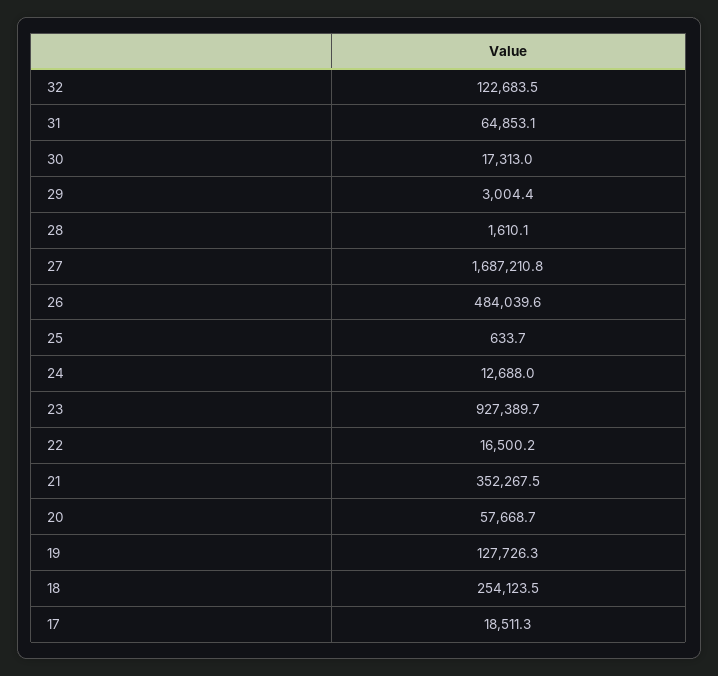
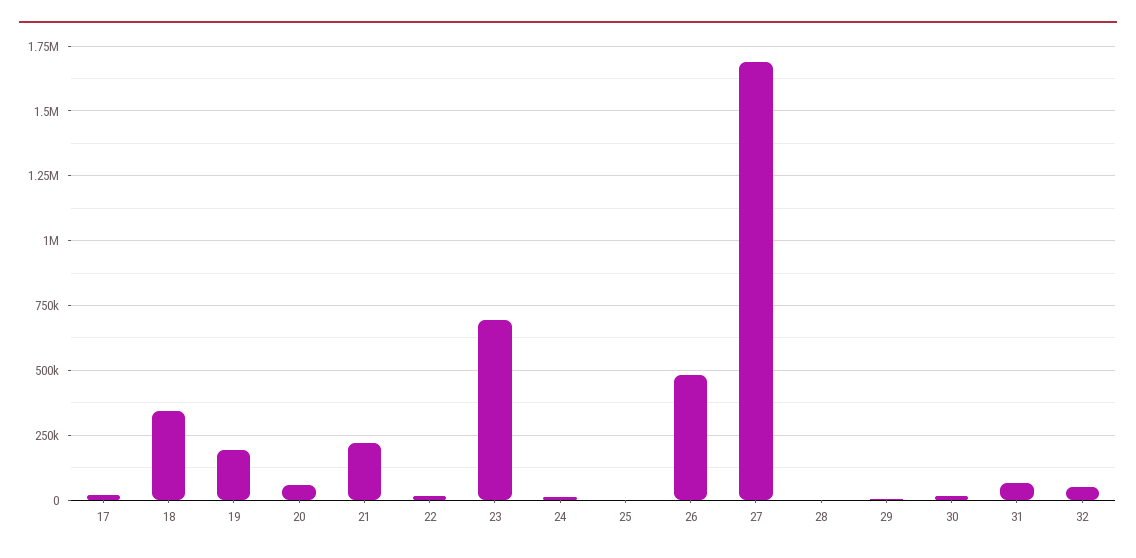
32: 122683.5 -> 50000
23: 927389.7 -> 700000
21: 352267.5 -> 225000
19: 127726.3 -> 200000
18: 254123.5 -> 350000

